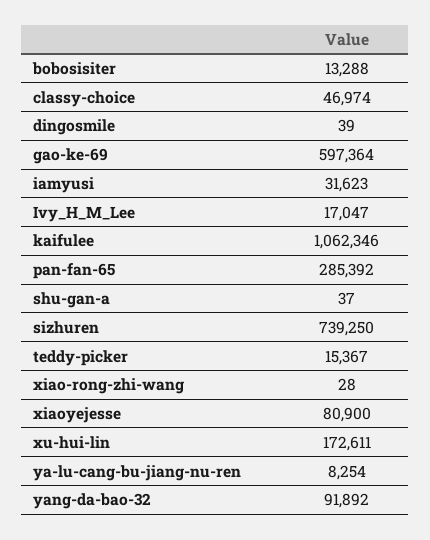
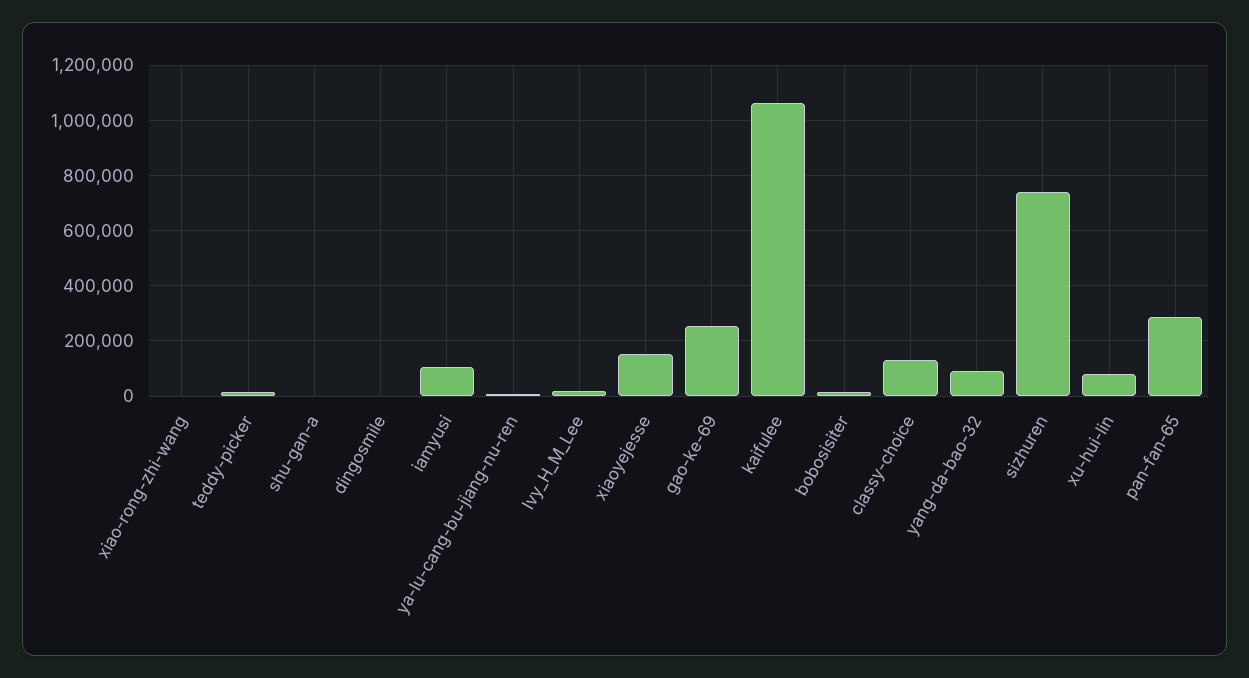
classy-choice: 46974 -> 125000
gao-ke-69: 597364 -> 250000
iamyusi: 31623 -> 100000
xiaoyejesse: 80900 -> 150000
xu-hui-lin: 172611 -> 75000

